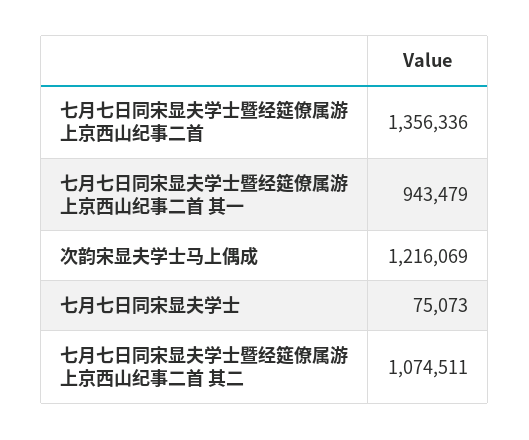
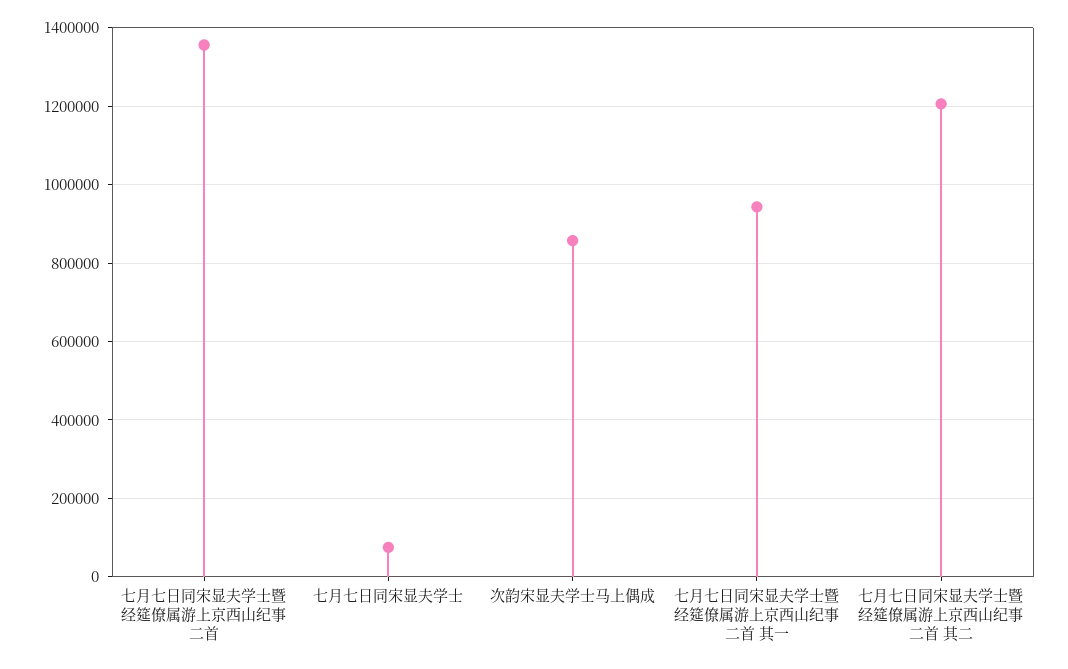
次韵宋显夫学士马上偶成: 1216069 -> 860000
七月七日同宋显夫学士暨经筵僚属游上京西山纪事二首 其二: 1074511 -> 1200000

